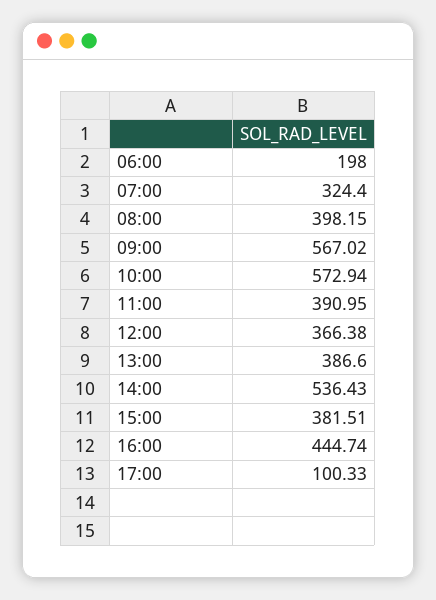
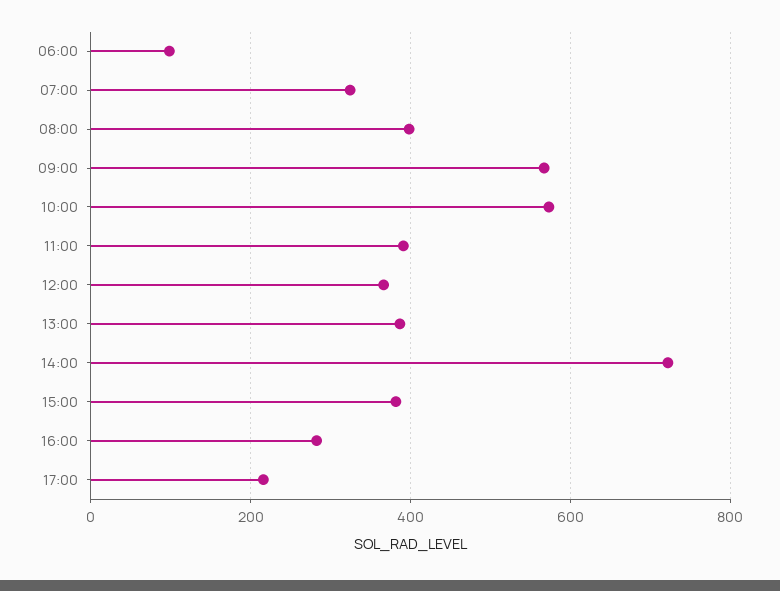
06:00: 198 -> 100
14:00: 536.43 -> 720
16:00: 444.74 -> 280
17:00: 100.33 -> 220

